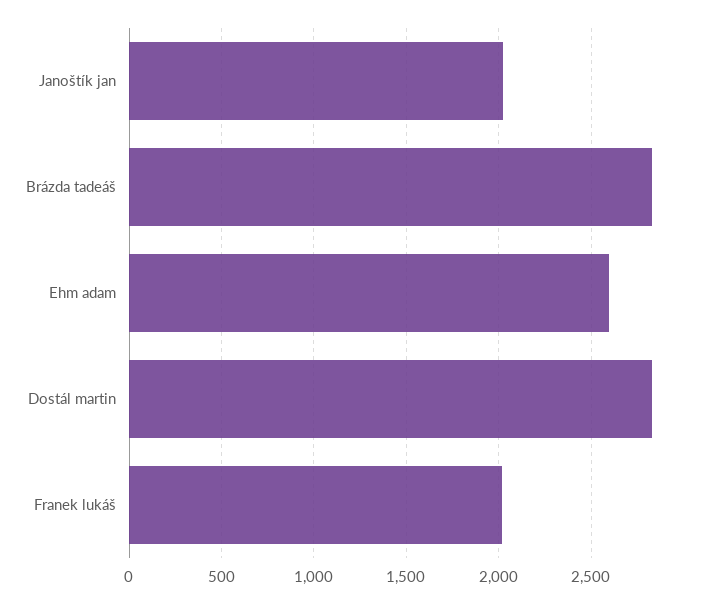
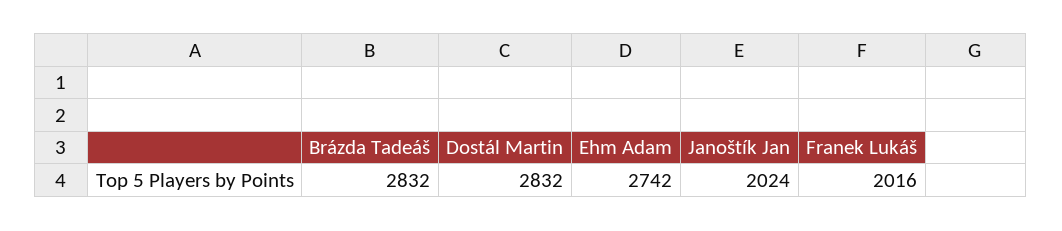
Ehm adam: 2600 -> 2742

